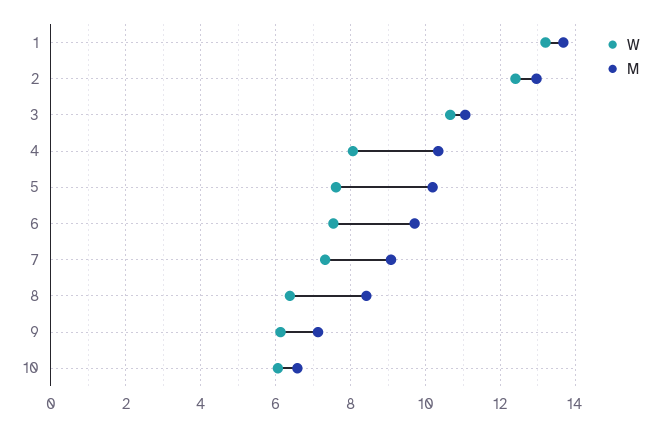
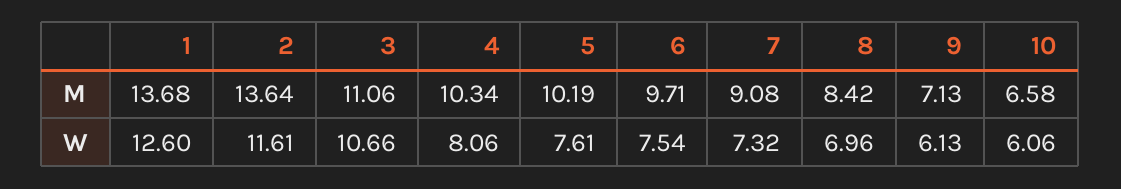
W, 1: 13.2 -> 12.6
W, 2: 12.4 -> 11.61
M, 2: 13 -> 13.64
W, 8: 6.4 -> 6.96

